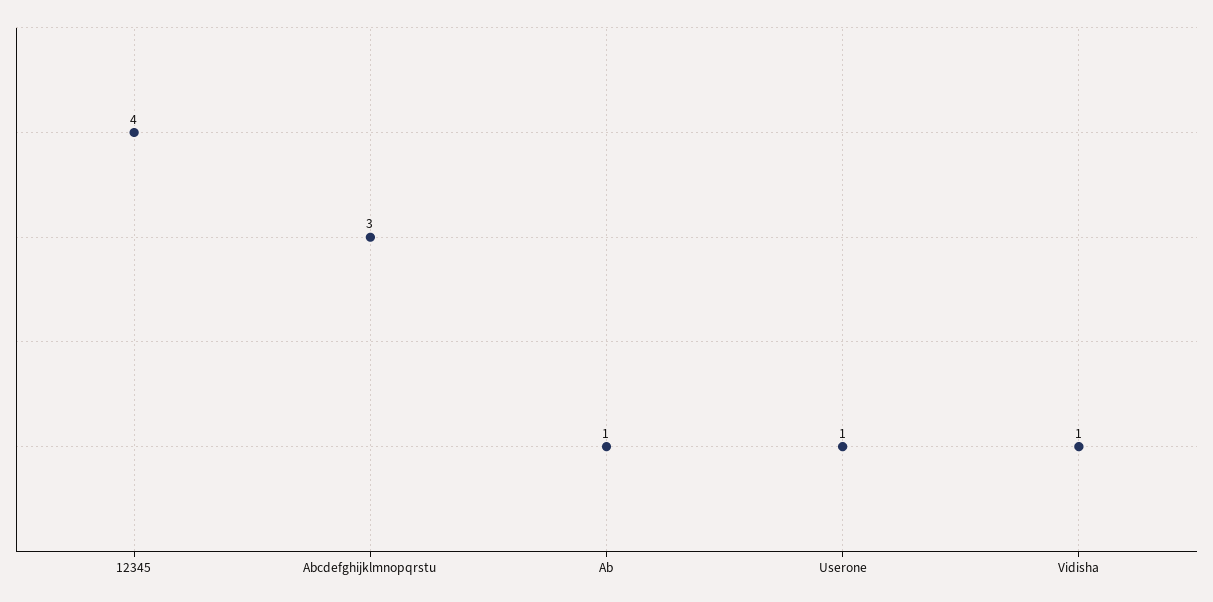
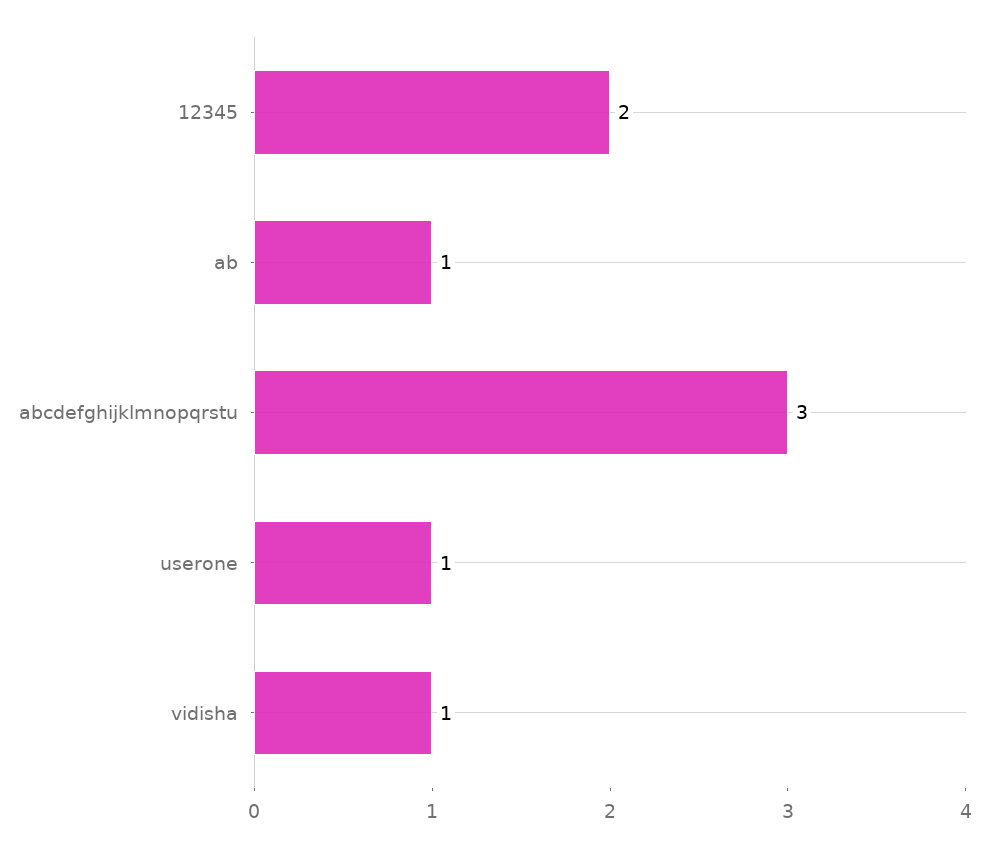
12345: 4 -> 2

